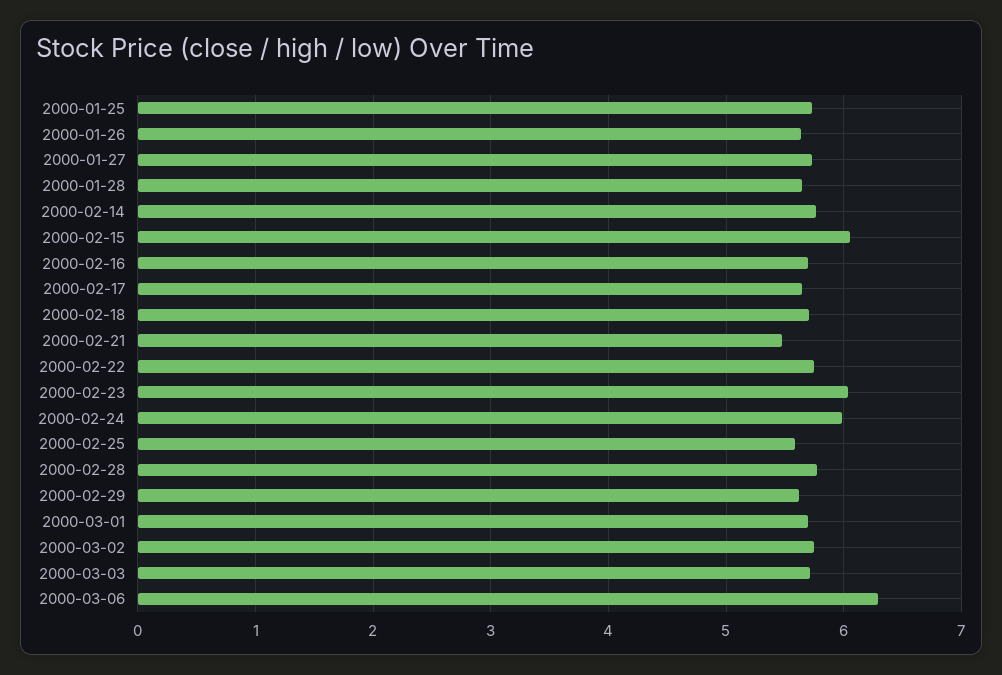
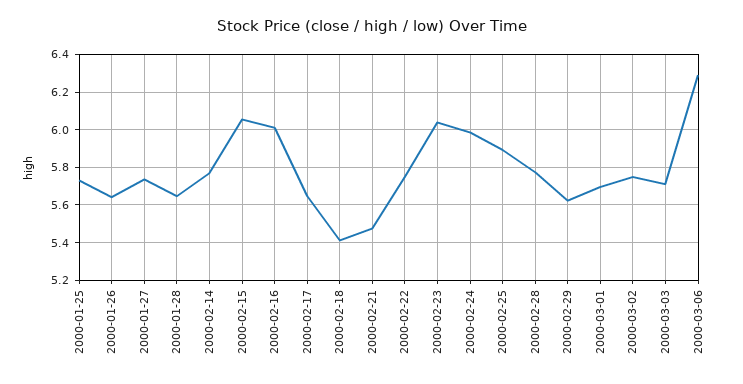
2000-02-16: 5.7 -> 6
2000-02-18: 5.7 -> 5.4
2000-02-25: 5.6 -> 5.9

